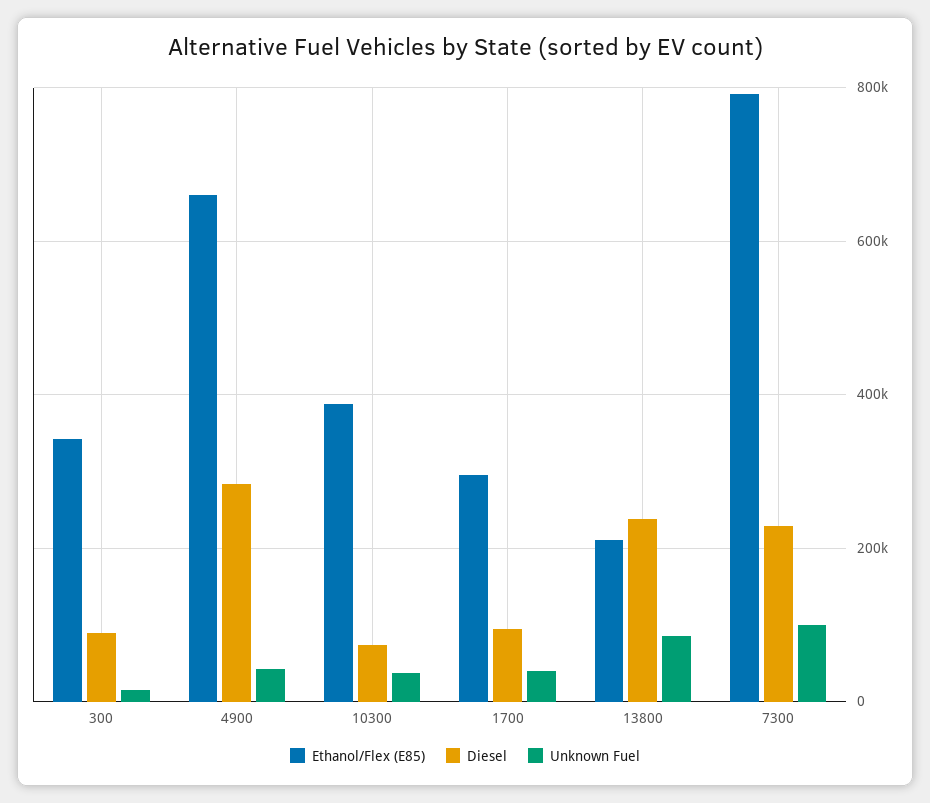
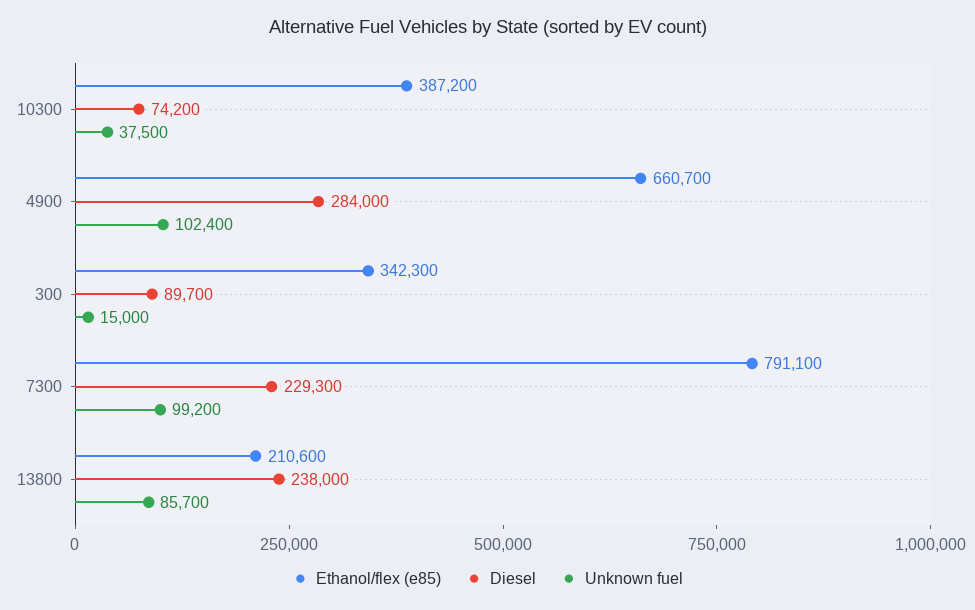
Unknown Fuel, 4900: 40000 -> 102400
Ethanol/Flex (E85), 1700: 300000 -> none
Diesel, 1700: 100000 -> none
Unknown Fuel, 1700: 40000 -> none

